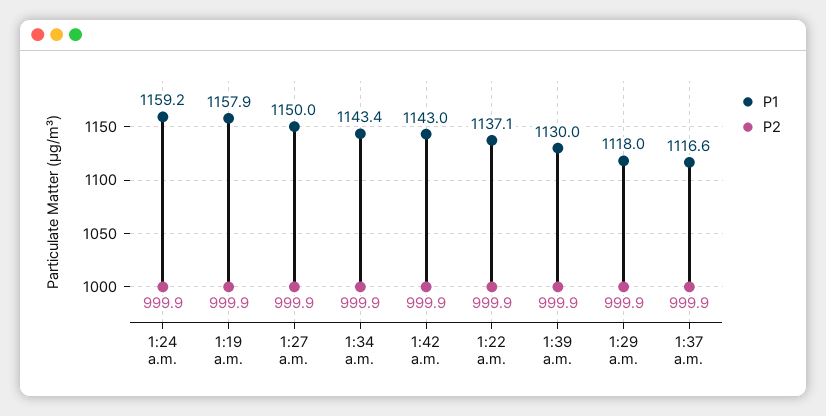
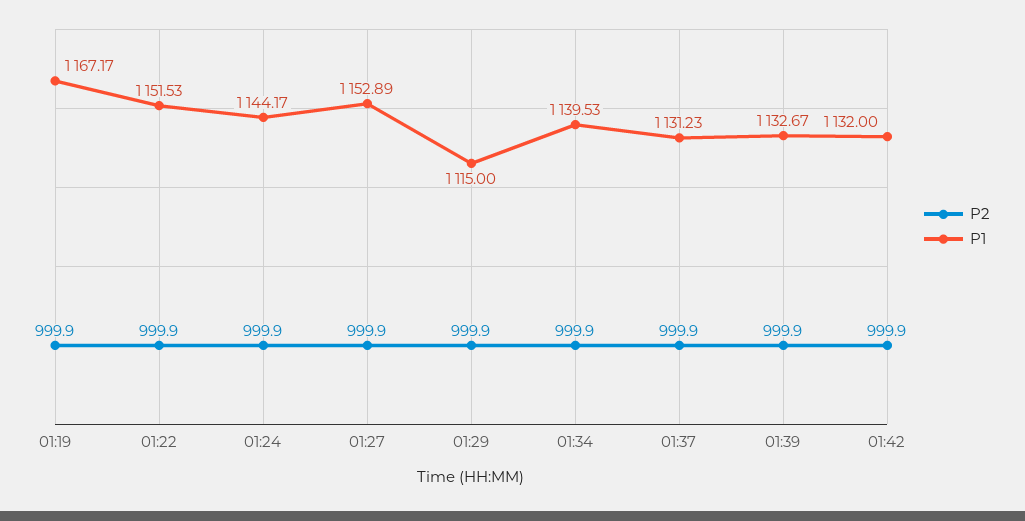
P1, 1:24 a.m.: 1159.2 -> 1144.17
P1, 1:19 a.m.: 1157.9 -> 1167.17
P1, 1:27 a.m.: 1150 -> 1152.89
P1, 1:34 a.m.: 1143.4 -> 1139.53
P1, 1:42 a.m.: 1143 -> 1132
P1, 1:22 a.m.: 1137.1 -> 1151.53
P1, 1:39 a.m.: 1130 -> 1132.67
P1, 1:29 a.m.: 1118 -> 1115
P1, 1:37 a.m.: 1116.6 -> 1131.23

